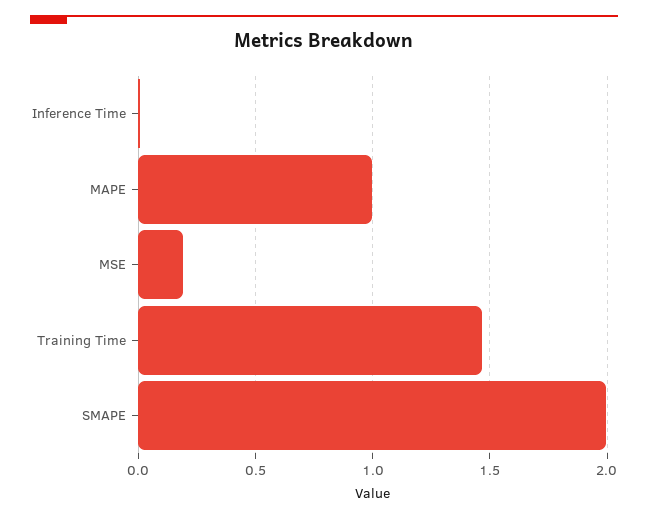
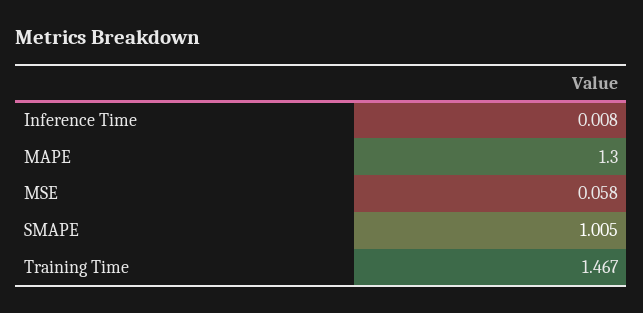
MAPE: 1 -> 1.3
MSE: 0.2 -> 0.058
SMAPE: 2 -> 1.005

